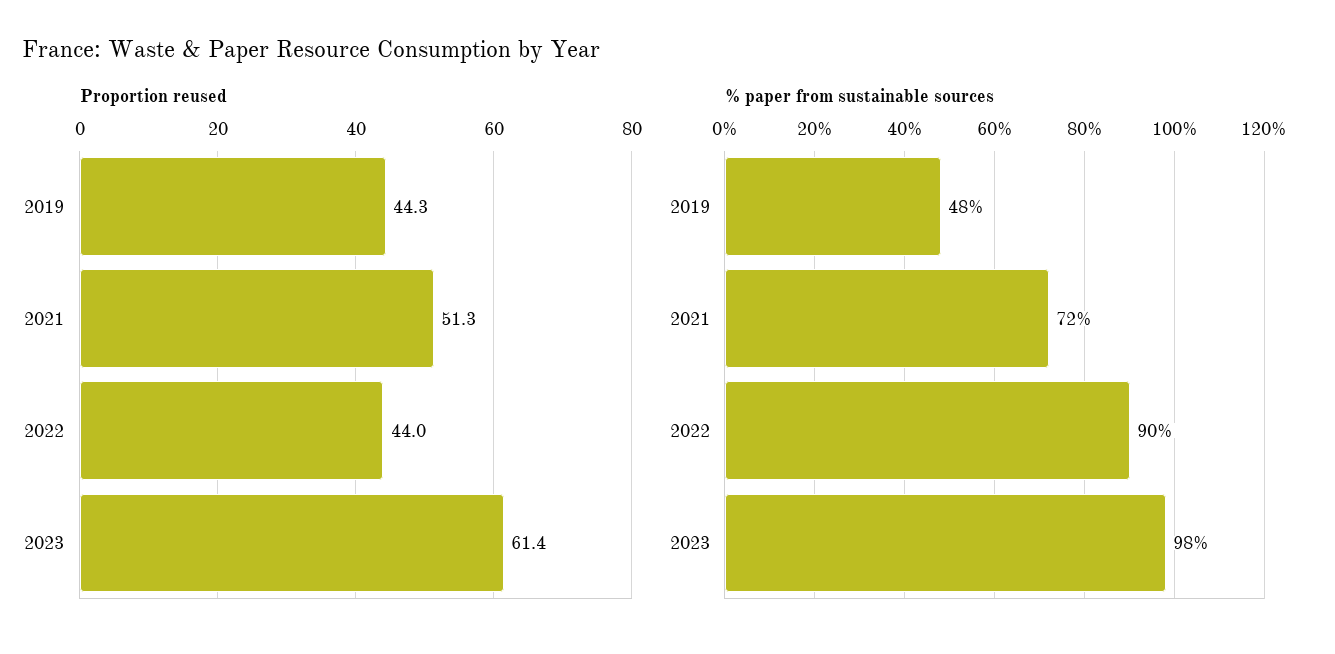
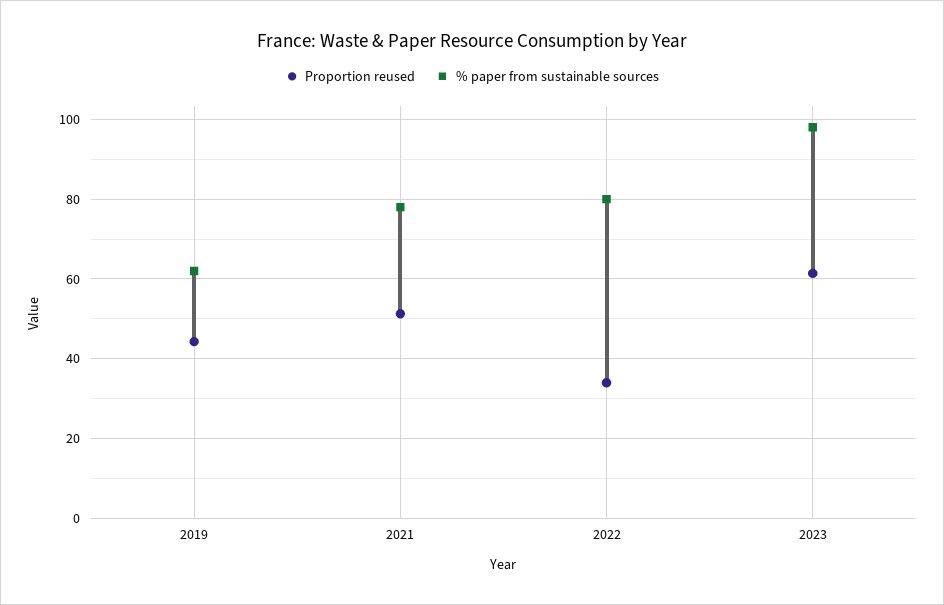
Proportion reused, 2022: 44 -> 34
% paper from sustainable sources, 2019: 48 -> 62
% paper from sustainable sources, 2021: 72 -> 78
% paper from sustainable sources, 2022: 90 -> 80

